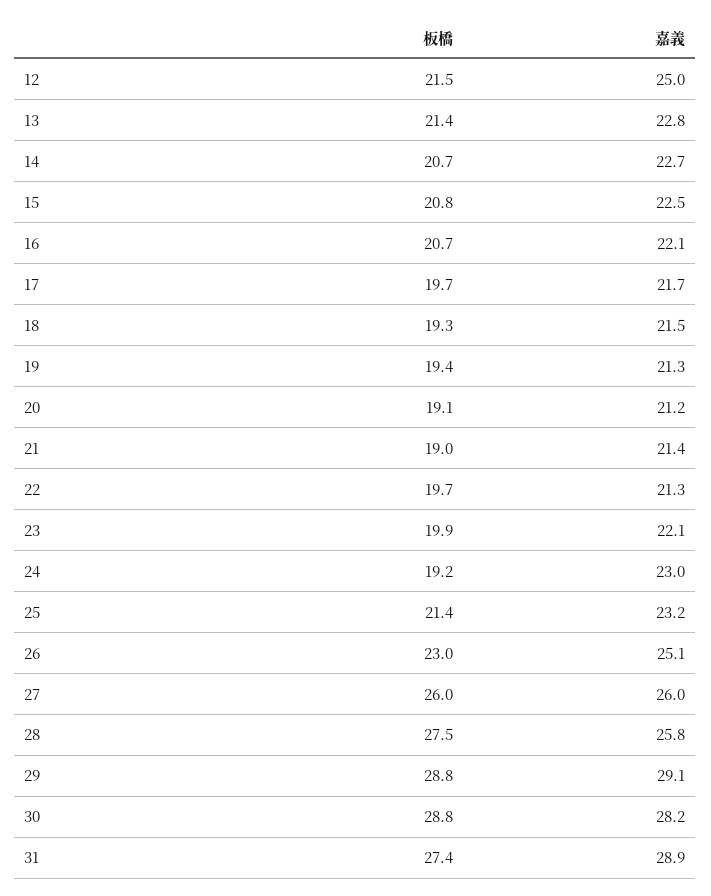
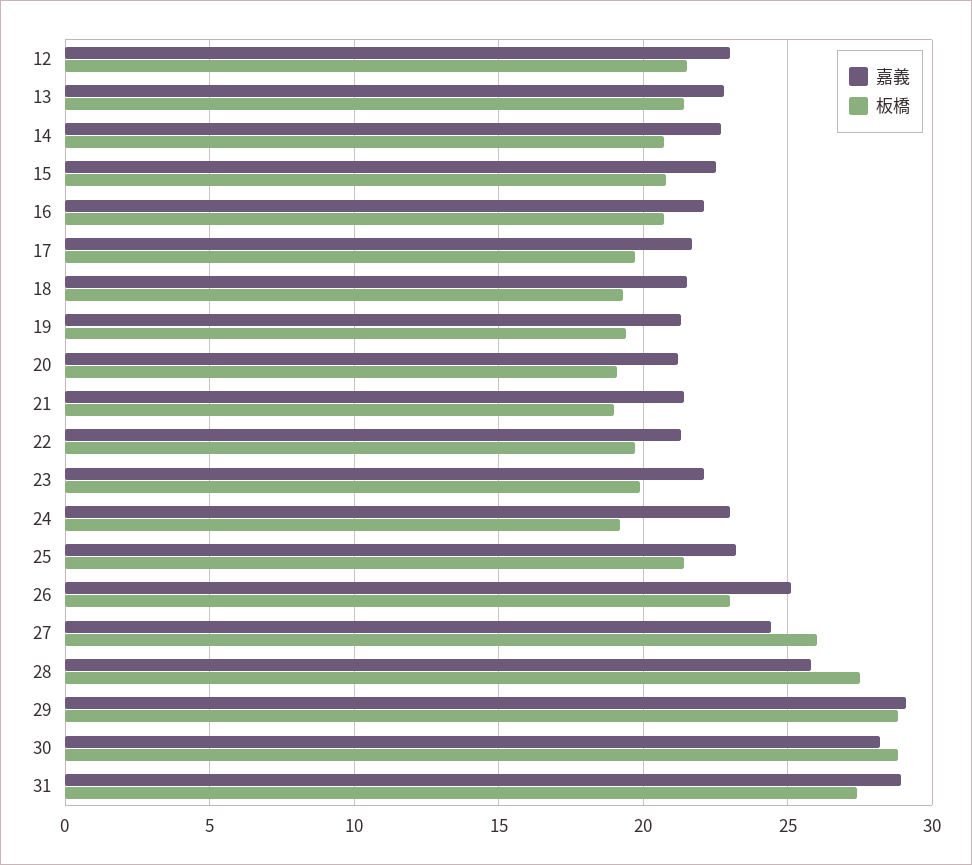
嘉義, 12: 25 -> 23
嘉義, 27: 26 -> 24.5

